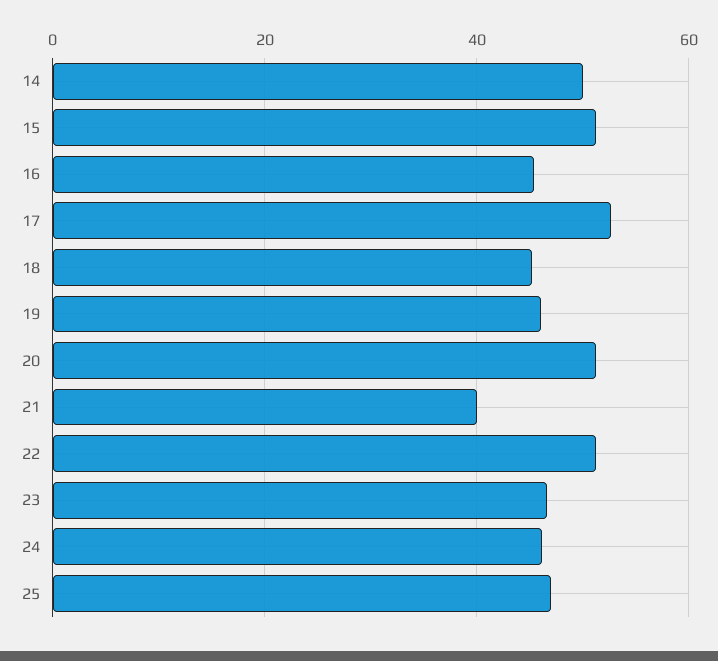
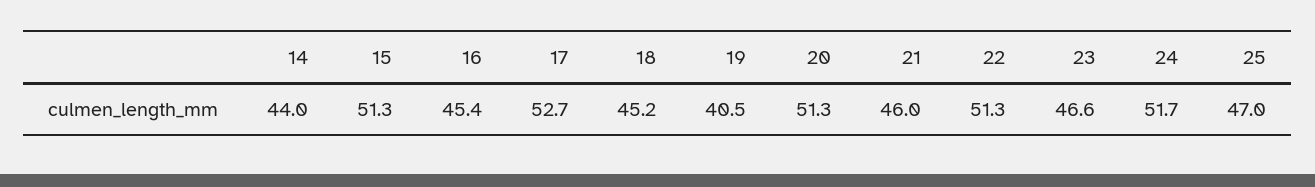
14: 50 -> 44
19: 46 -> 40.5
21: 40 -> 46
24: 46 -> 51.7

